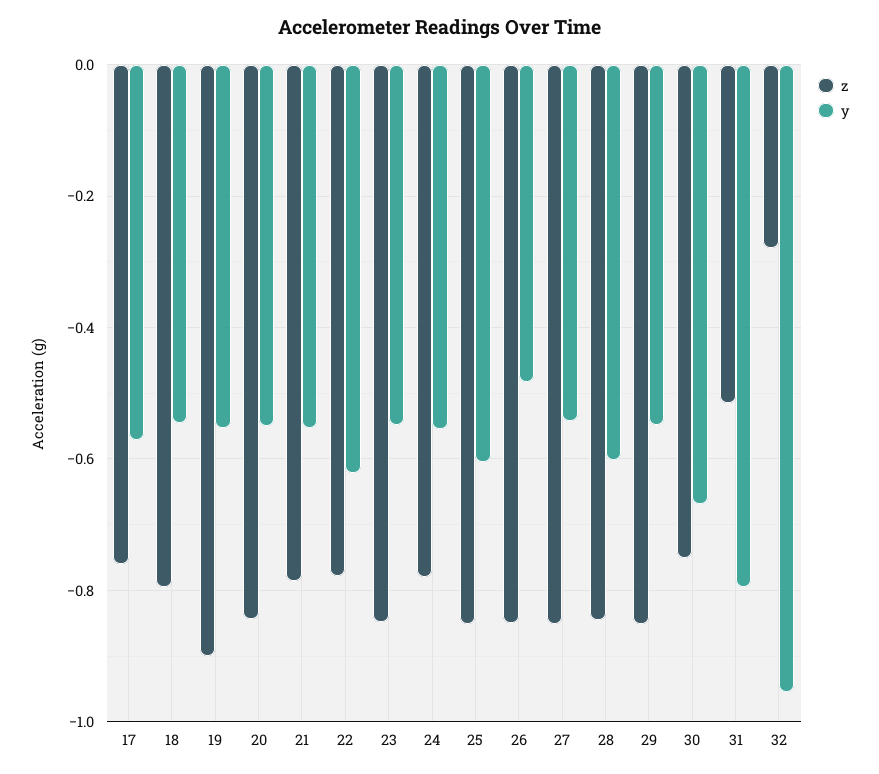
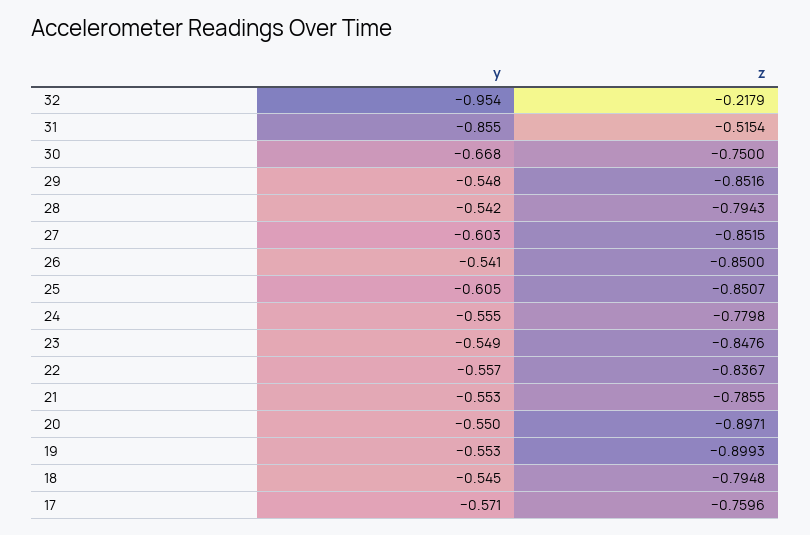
z, 20: -0.84 -> -0.8971
z, 22: -0.78 -> -0.8367
y, 22: -0.62 -> -0.557
y, 26: -0.48 -> -0.541
y, 27: -0.54 -> -0.603
z, 28: -0.84 -> -0.7943
y, 28: -0.6 -> -0.542
y, 31: -0.8 -> -0.855
z, 32: -0.28 -> -0.2179

